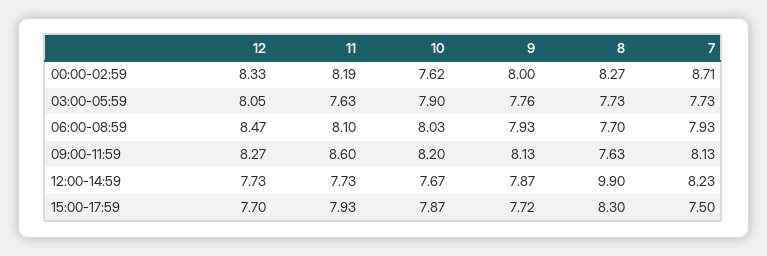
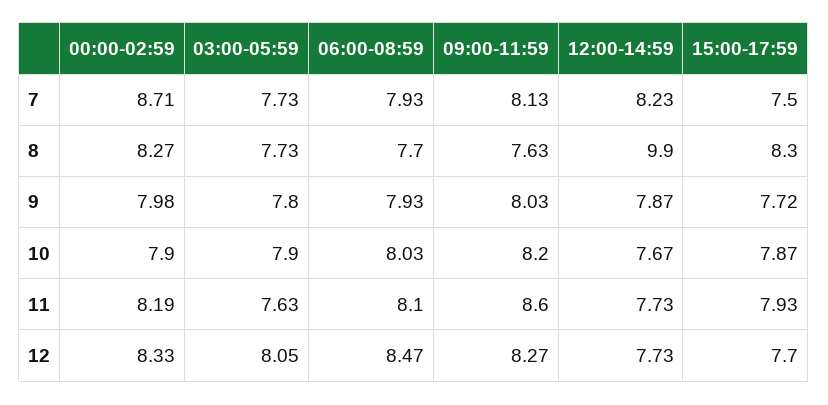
10, 00:00-02:59: 7.62 -> 7.9
9, 00:00-02:59: 8 -> 7.98
9, 03:00-05:59: 7.76 -> 7.8
9, 09:00-11:59: 8.13 -> 8.03

